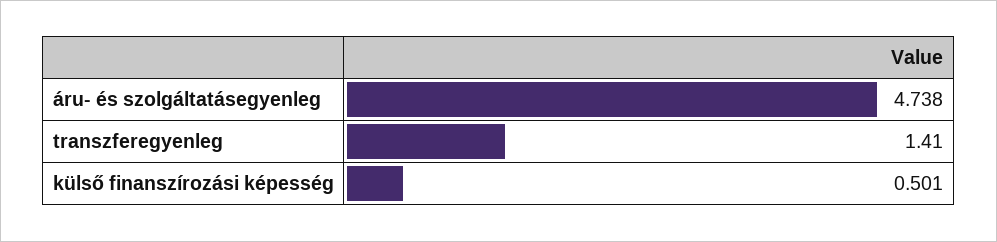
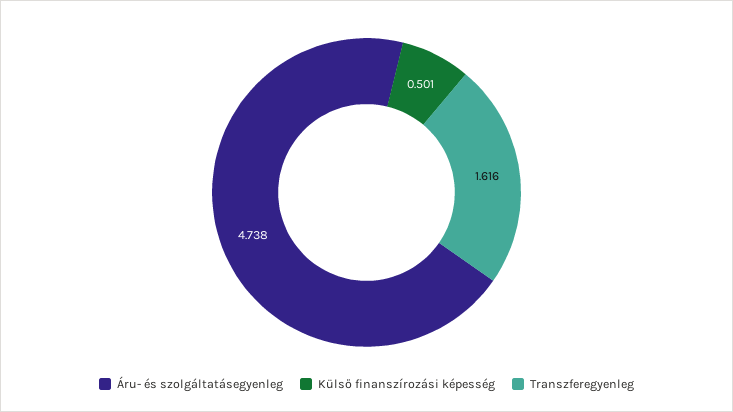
transzferegyenleg: 1.41 -> 1.616

